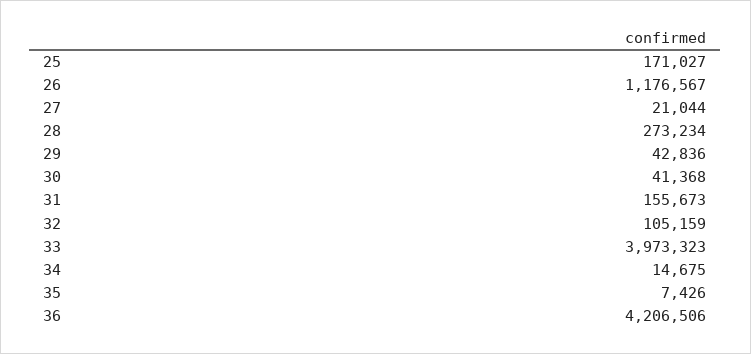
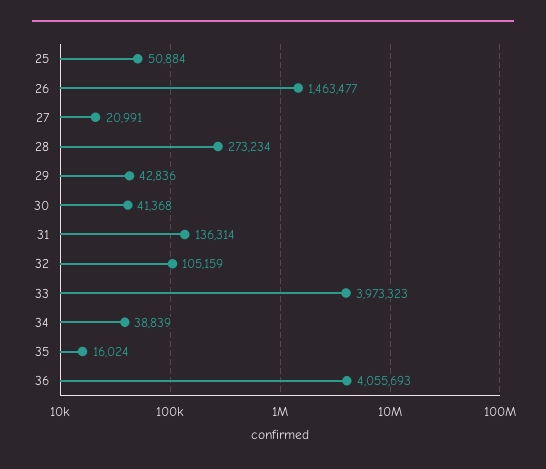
25: 171027 -> 50884
26: 1176567 -> 1463477
27: 21044 -> 20991
31: 155673 -> 136314
34: 14675 -> 38839
35: 7426 -> 16024
36: 4206506 -> 4055693

